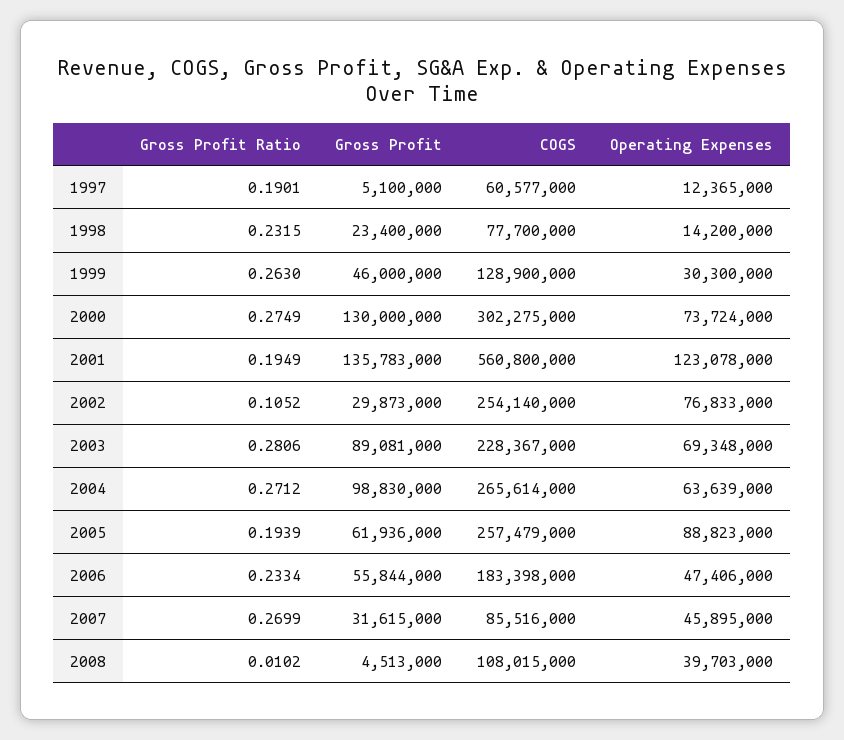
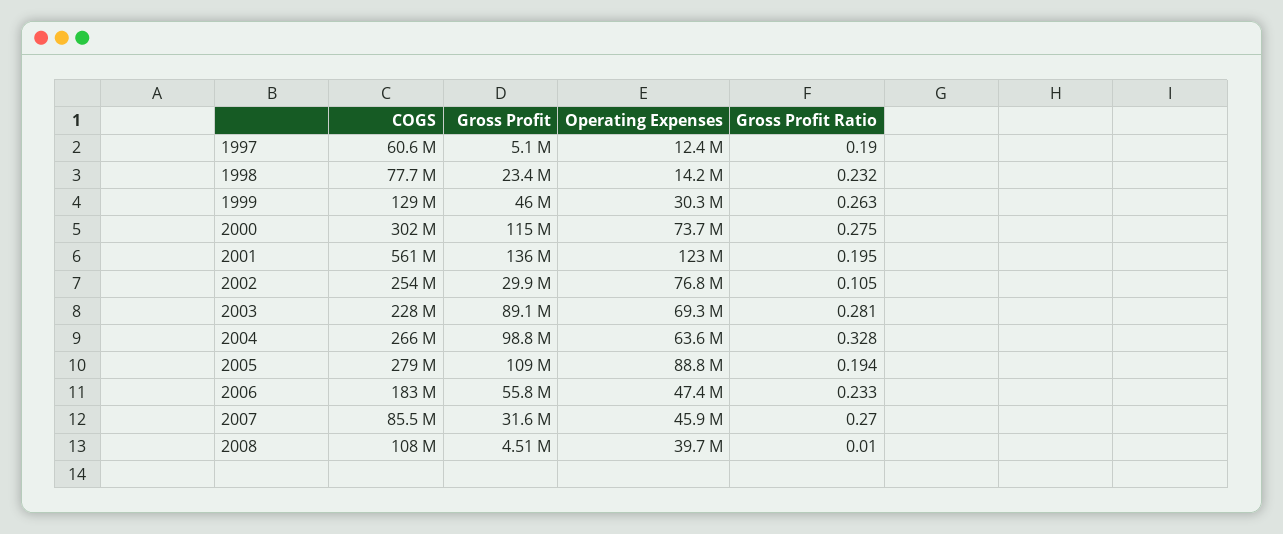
Gross Profit, 2000: 130000000 -> 115000000
Gross Profit Ratio, 2004: 0.2712 -> 0.328
Gross Profit, 2005: 61936000 -> 109000000
COGS, 2005: 257479000 -> 279000000

